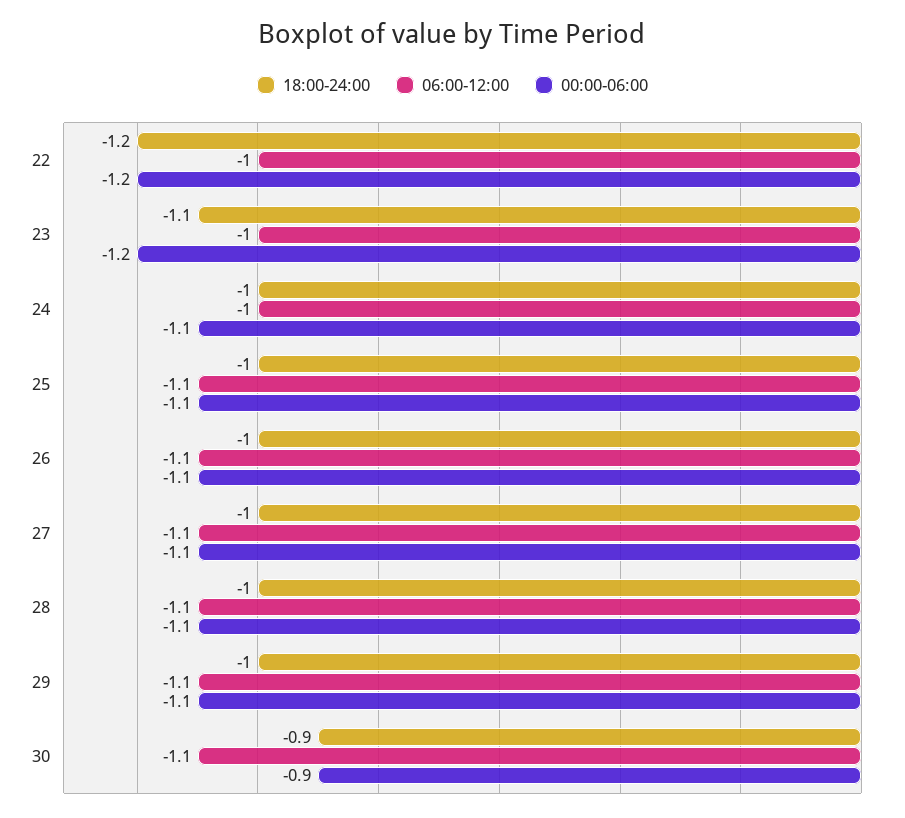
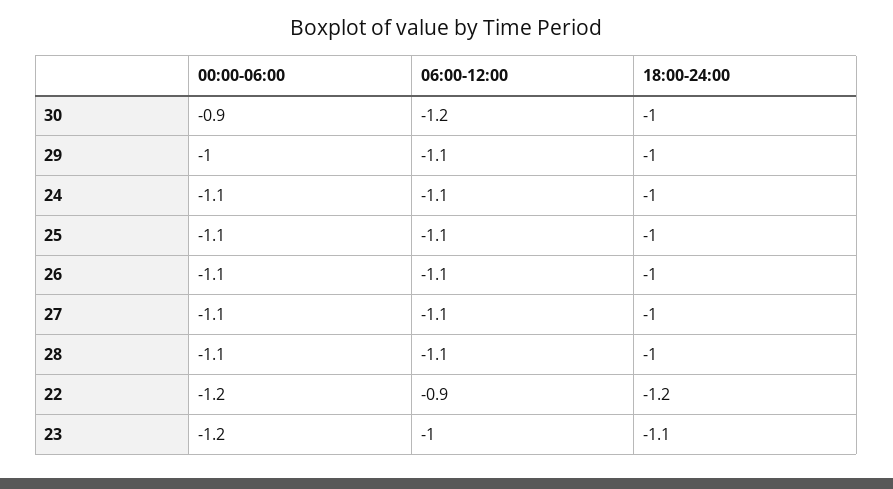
06:00-12:00, 22: -1 -> -0.9
06:00-12:00, 24: -1 -> -1.1
00:00-06:00, 29: -1.1 -> -1
18:00-24:00, 30: -0.9 -> -1
06:00-12:00, 30: -1.1 -> -1.2

